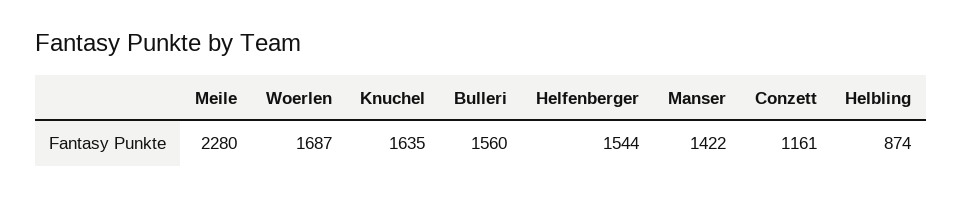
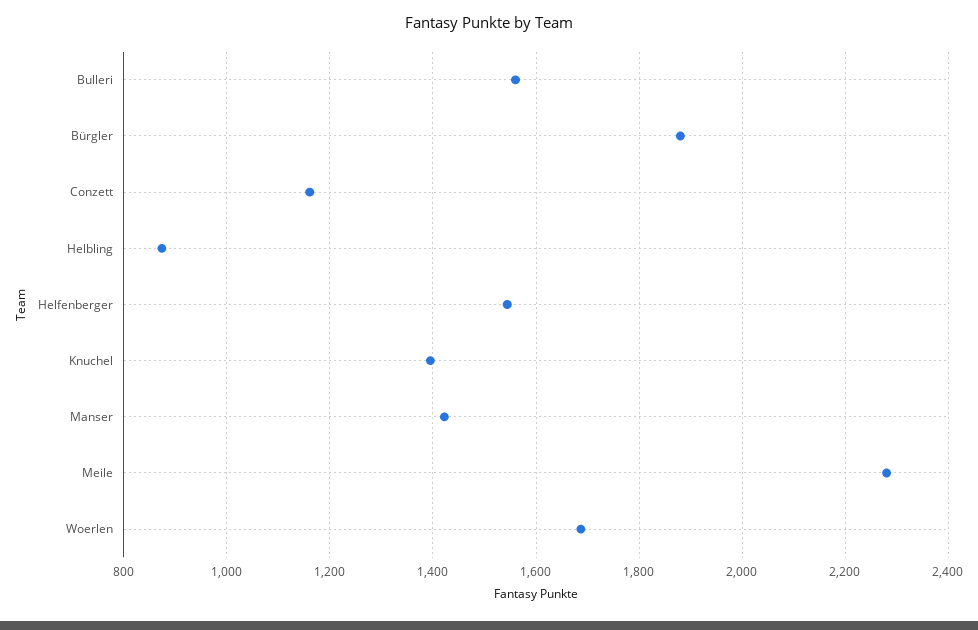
Knuchel: 1635 -> 1400
Bürgler: none -> 1880

